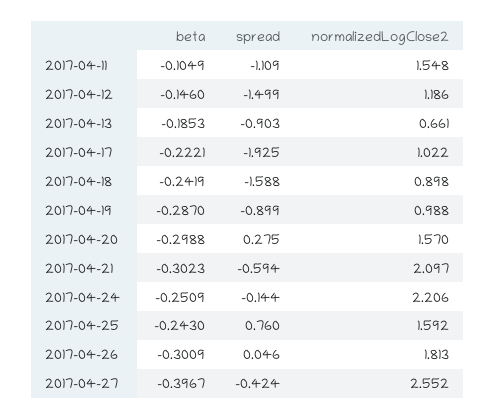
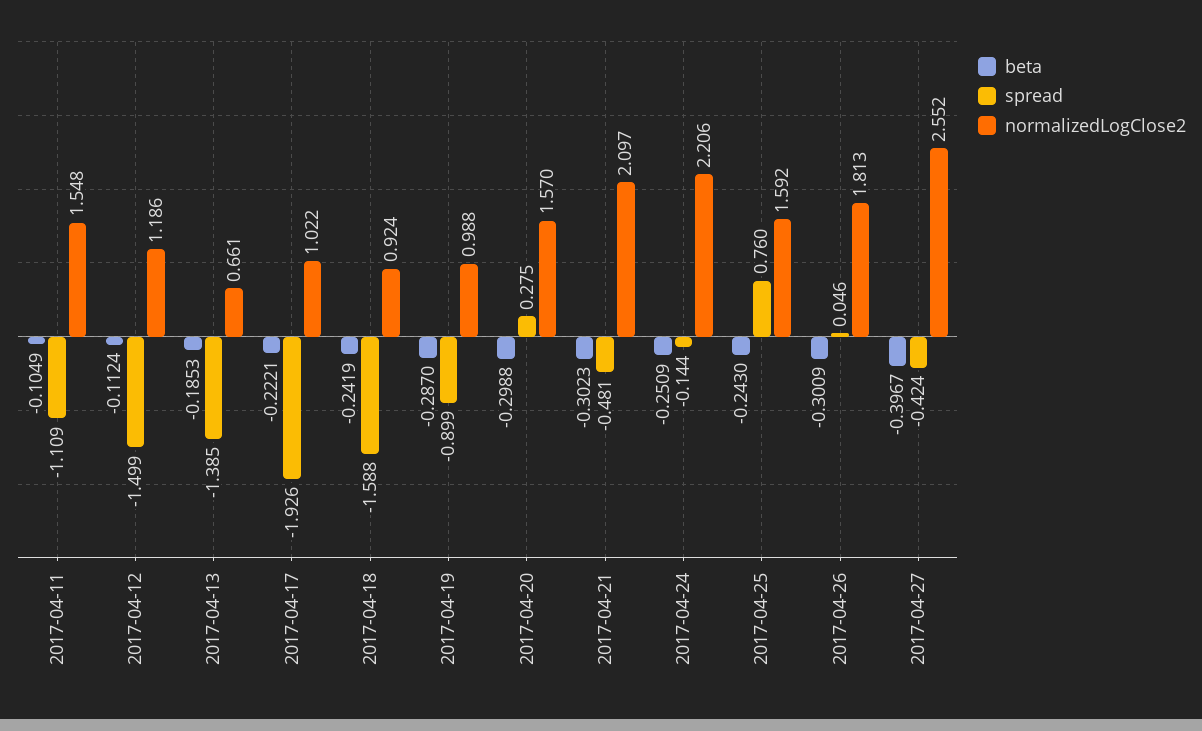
beta, 2017-04-12: -0.146 -> -0.1124
spread, 2017-04-13: -0.903 -> -1.385
spread, 2017-04-17: -1.925 -> -1.926
normalizedLogClose2, 2017-04-18: 0.898 -> 0.924
spread, 2017-04-21: -0.594 -> -0.481

